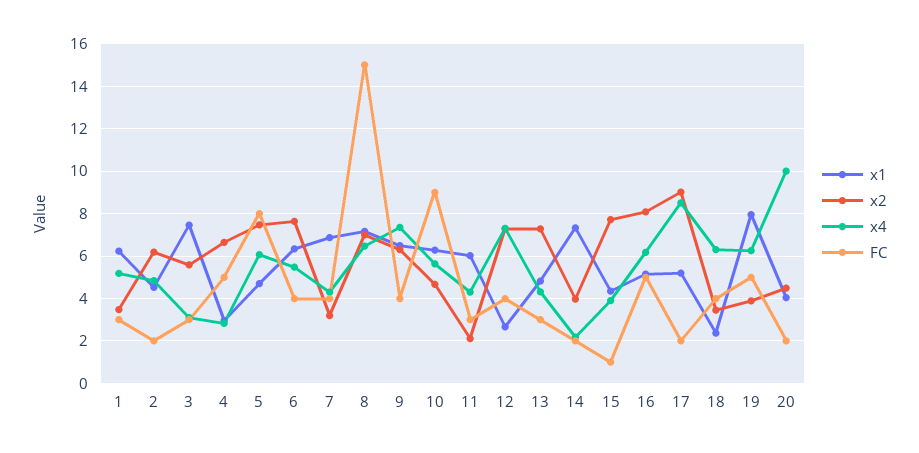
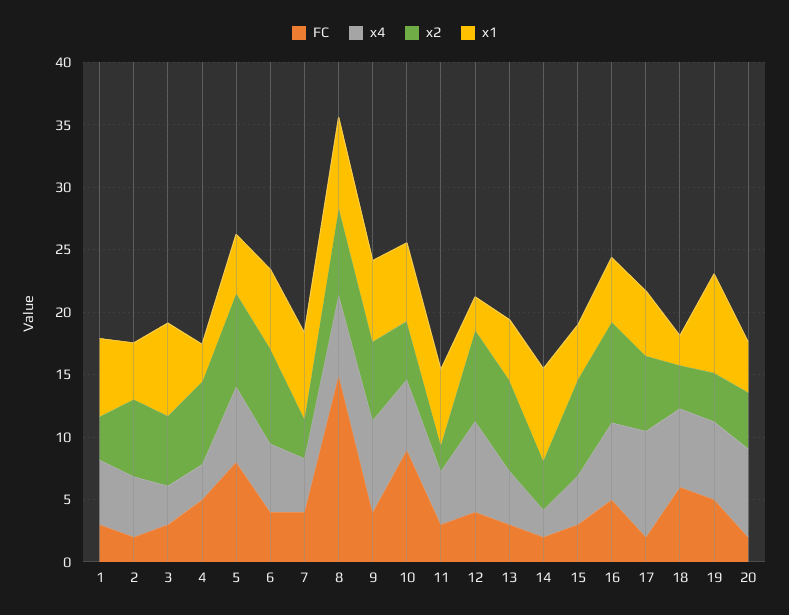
FC, 15: 1 -> 3
x2, 17: 9 -> 6
FC, 18: 4 -> 6
x4, 20: 10 -> 7

